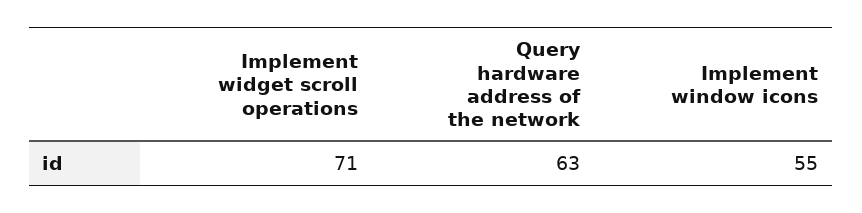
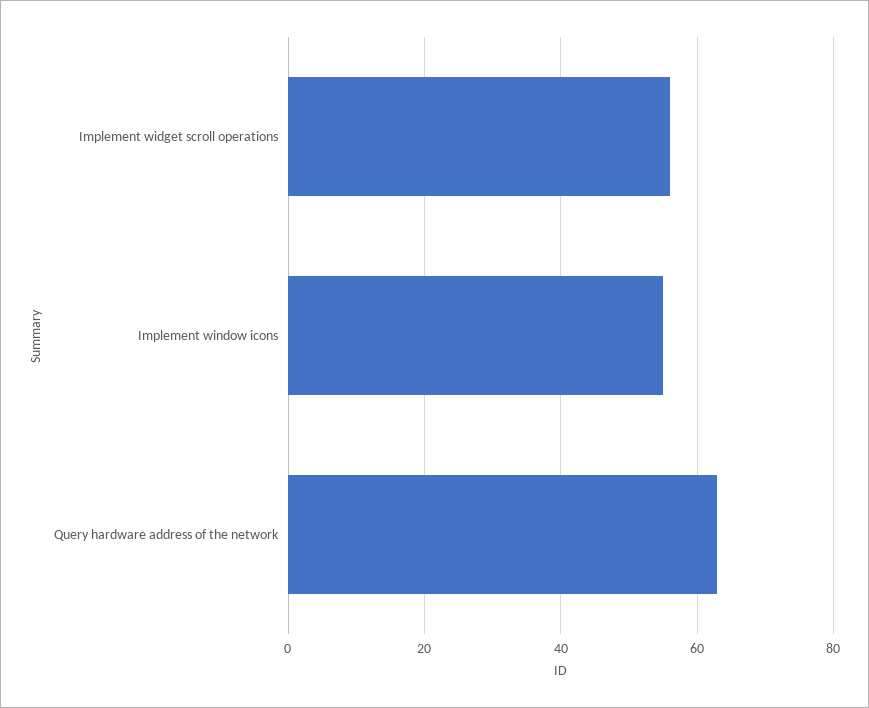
Implement widget scroll operations: 71 -> 55

